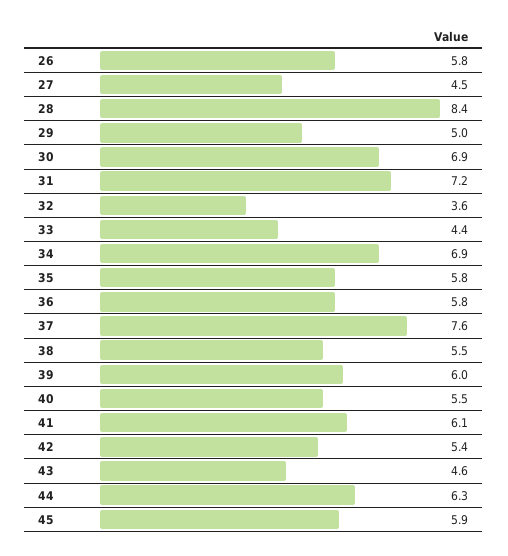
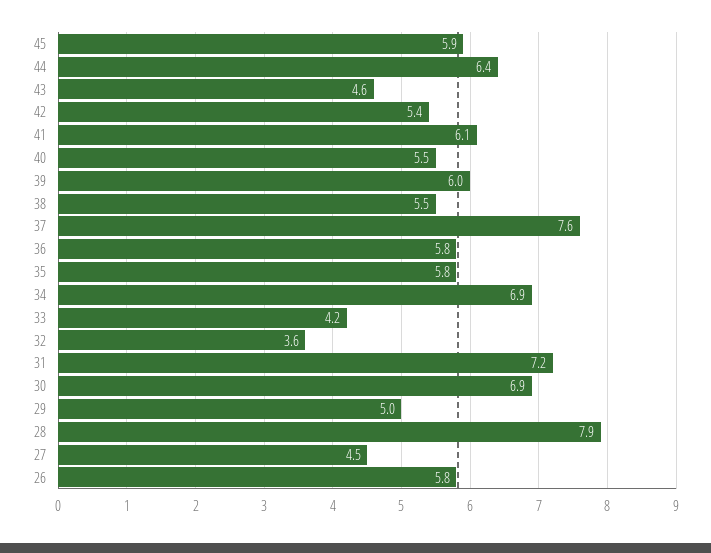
28: 8.4 -> 7.9
33: 4.4 -> 4.2
44: 6.3 -> 6.4

